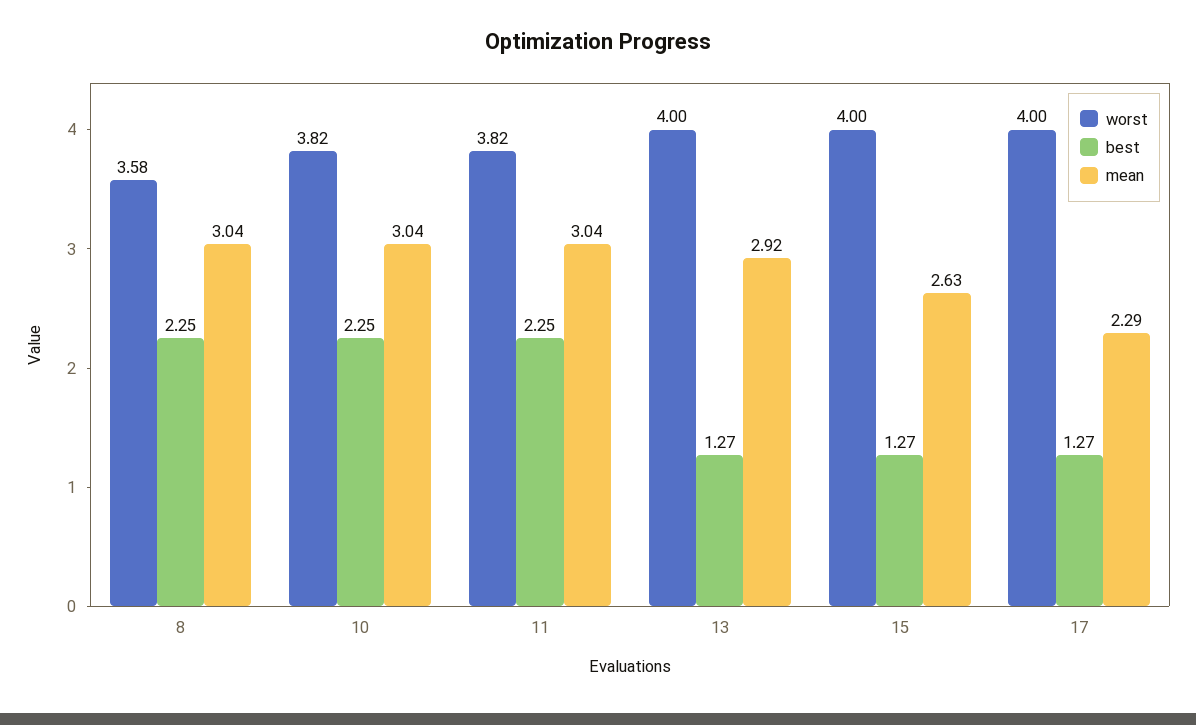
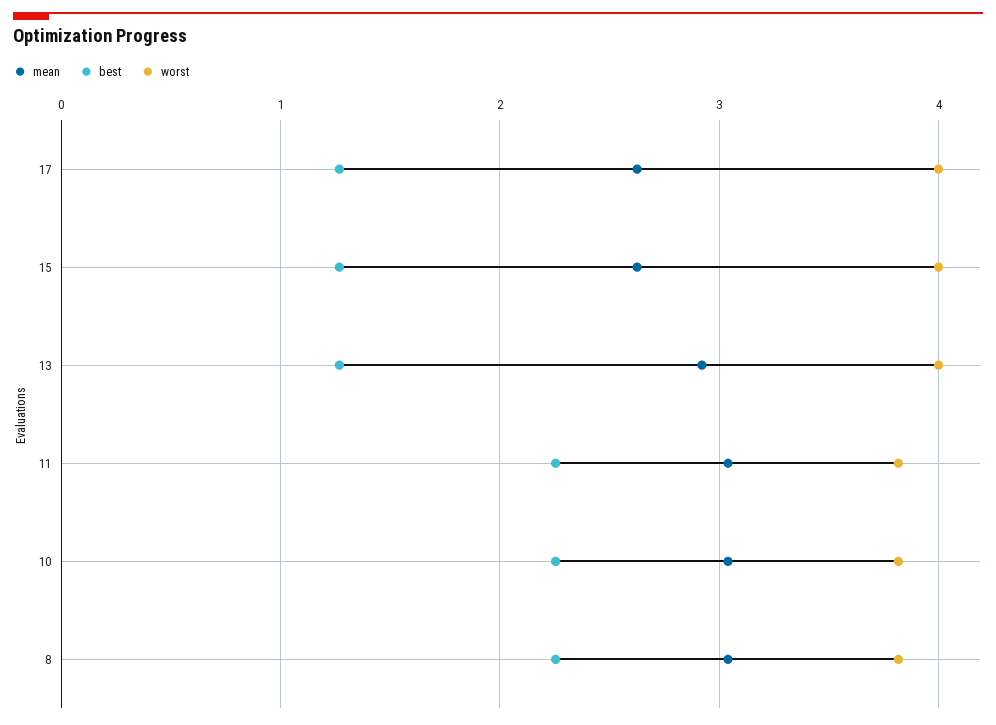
worst, 8: 3.58 -> 3.8
mean, 17: 2.29 -> 2.6

